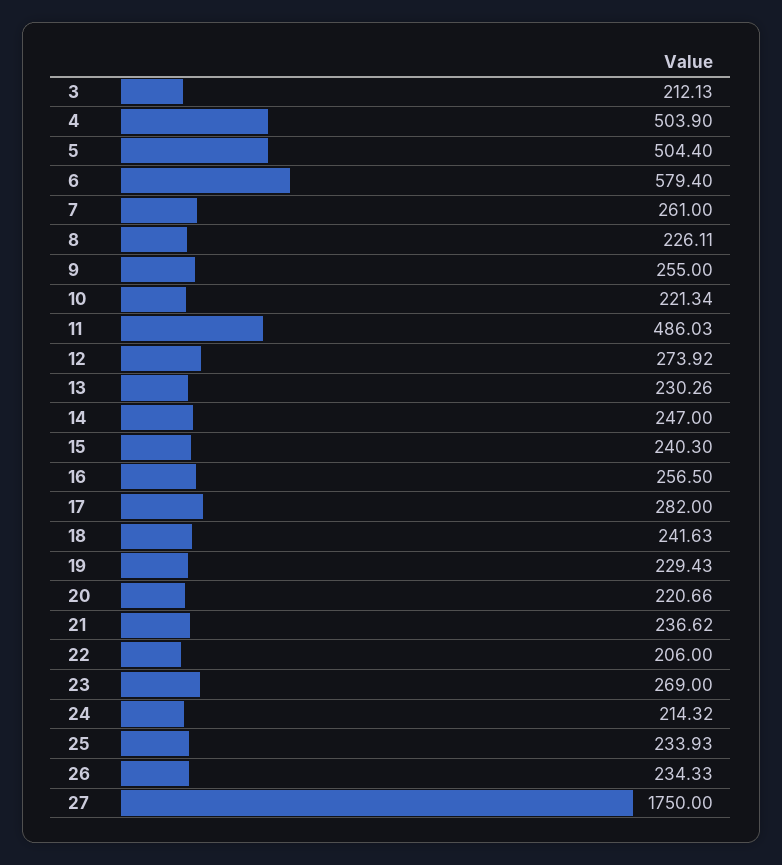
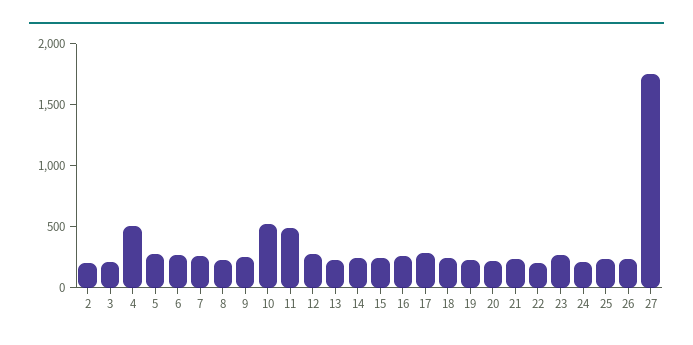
5: 504.4 -> 300
6: 579.4 -> 300
10: 221.34 -> 500
2: none -> 200

